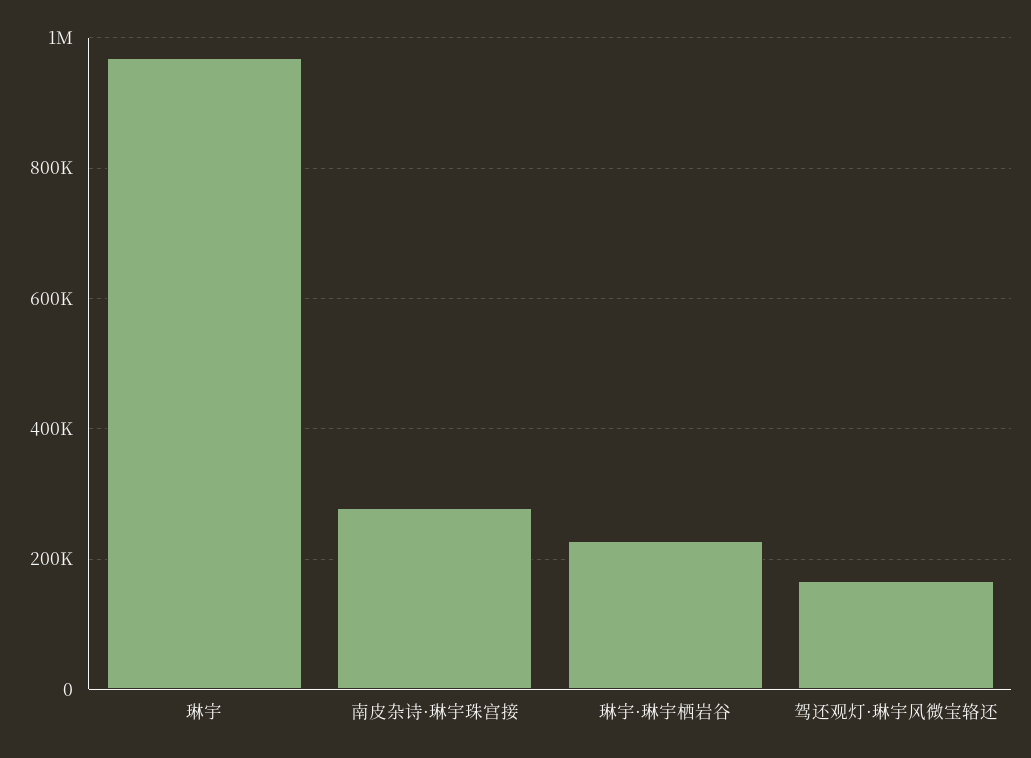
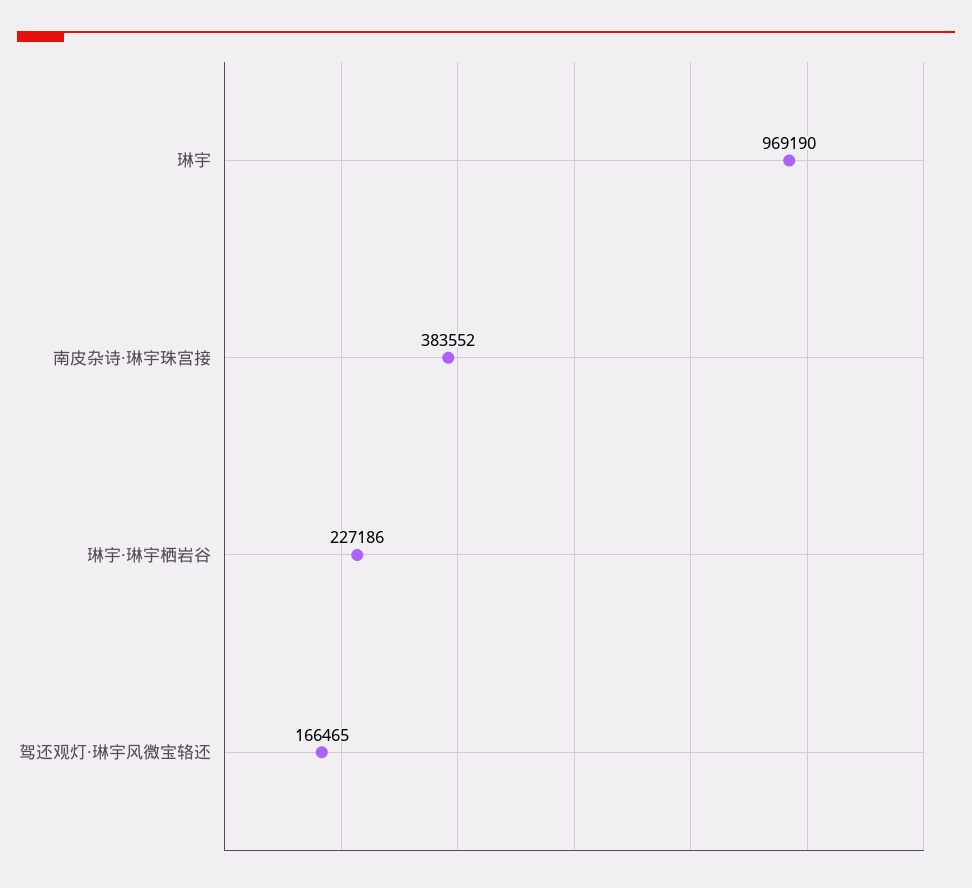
南皮杂诗·琳宇珠宫接: 280000 -> 383552

